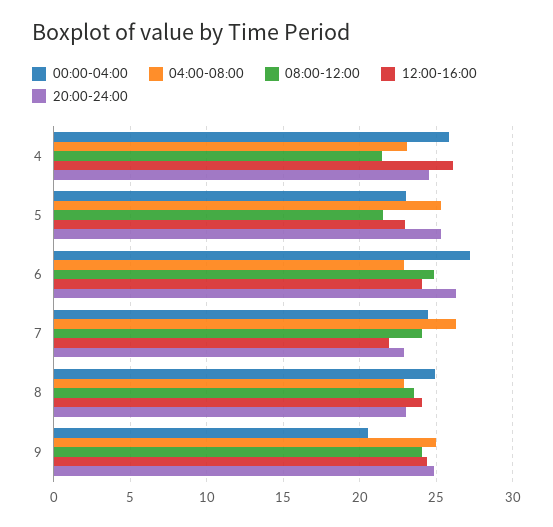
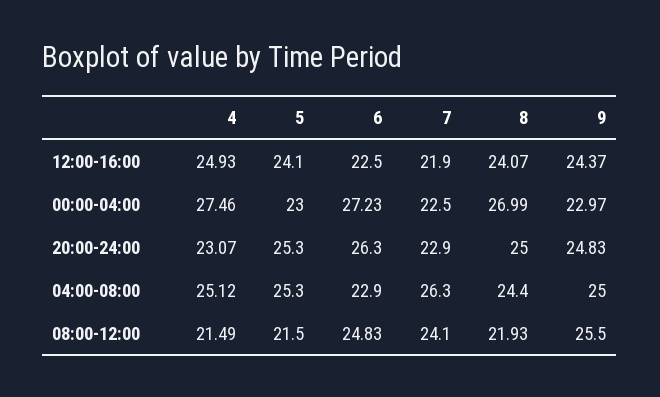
00:00-04:00, 4: 26 -> 27.46
04:00-08:00, 4: 23 -> 25.12
12:00-16:00, 4: 26 -> 24.93
20:00-24:00, 4: 24.5 -> 23.07
12:00-16:00, 5: 23 -> 24.1
12:00-16:00, 6: 24 -> 22.5
00:00-04:00, 7: 24.5 -> 22.5
00:00-04:00, 8: 25 -> 26.99
04:00-08:00, 8: 23 -> 24.4
08:00-12:00, 8: 23.5 -> 21.93
20:00-24:00, 8: 23 -> 25
00:00-04:00, 9: 20.5 -> 22.97
08:00-12:00, 9: 24 -> 25.5

